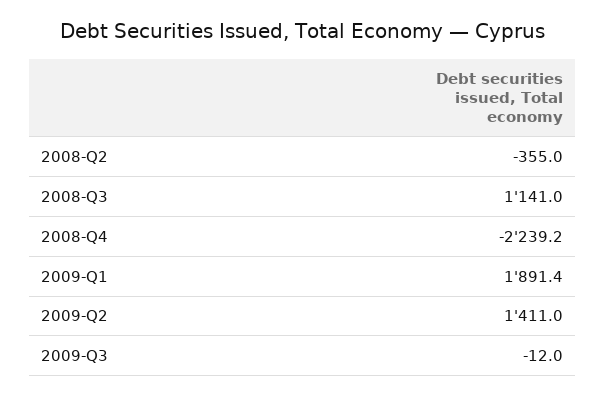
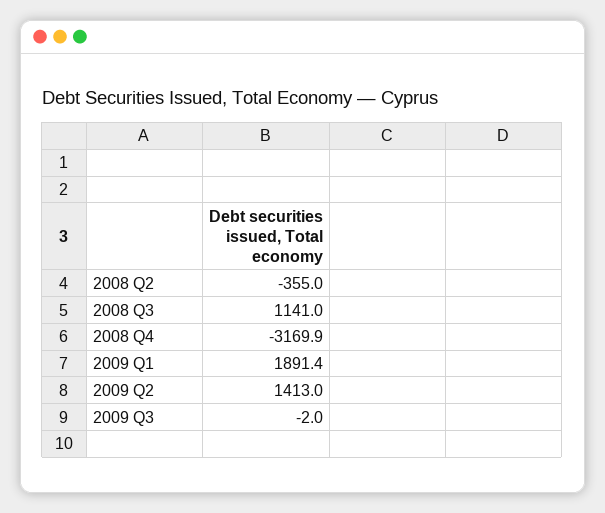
2008-Q4: -2239.2 -> -3169.9
2009-Q2: 1411 -> 1413
2009-Q3: -12 -> -2

